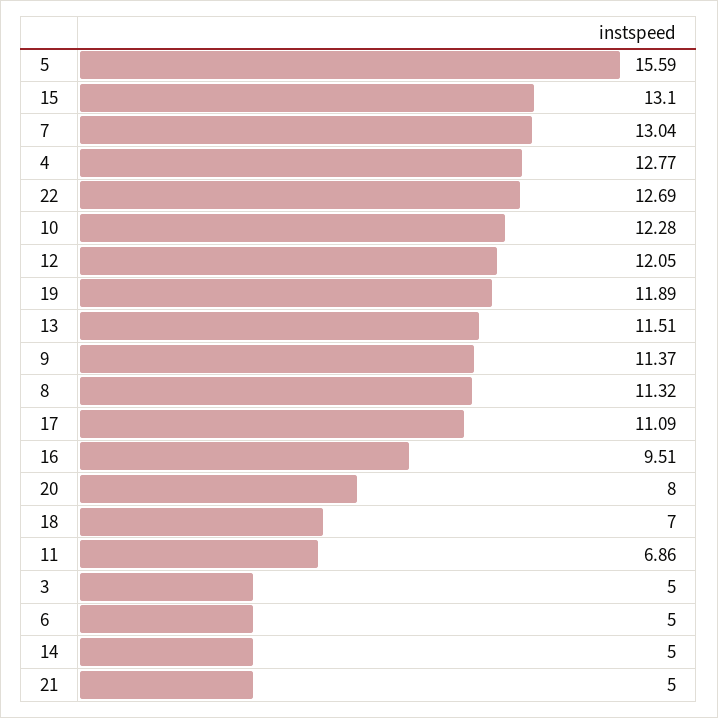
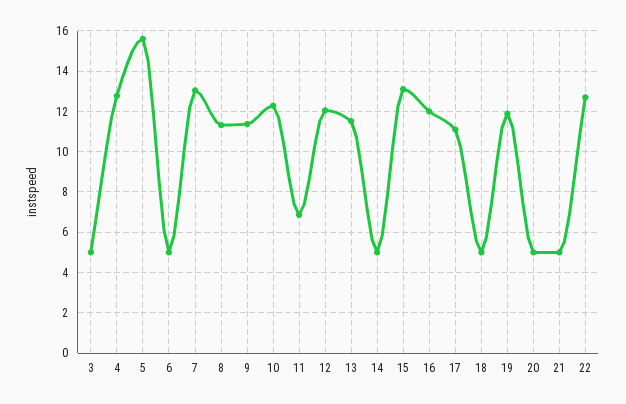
16: 9.51 -> 12
20: 8 -> 5
18: 7 -> 5

